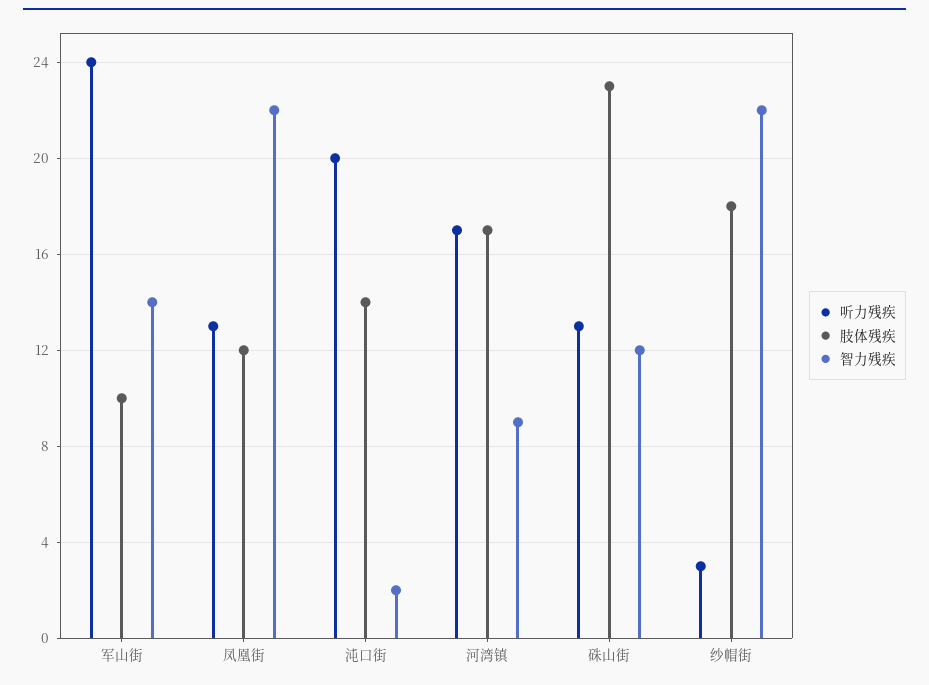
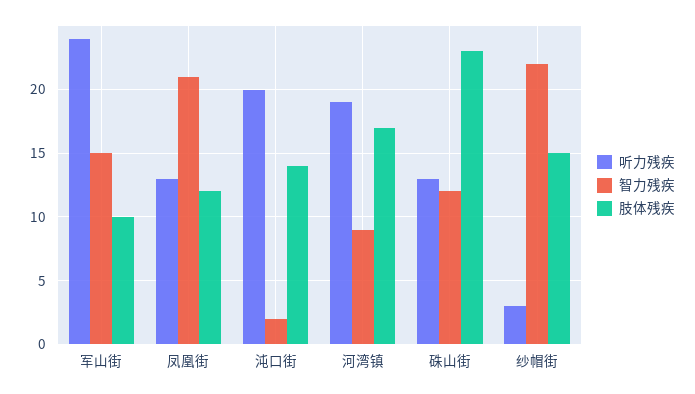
智力残疾, 军山街: 14 -> 15
智力残疾, 凤凰街: 22 -> 21
听力残疾, 河湾镇: 17 -> 19
肢体残疾, 纱帽街: 18 -> 15

